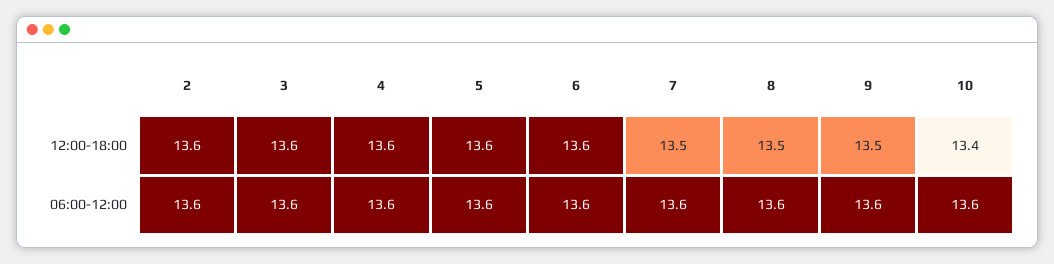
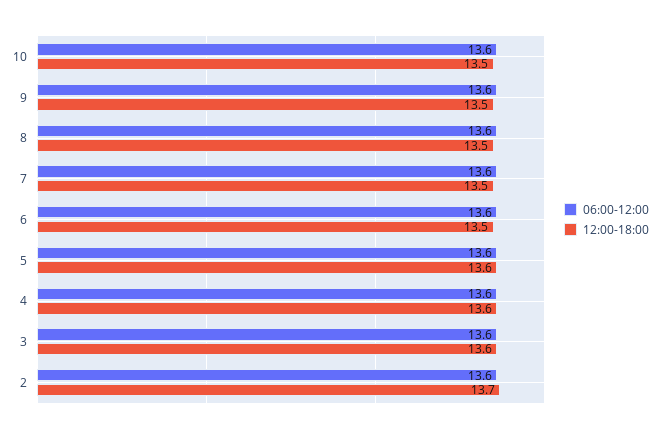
12:00-18:00, 2: 13.6 -> 13.7
12:00-18:00, 6: 13.6 -> 13.5
12:00-18:00, 10: 13.4 -> 13.5

